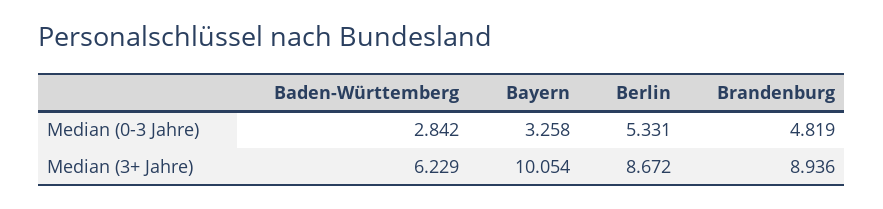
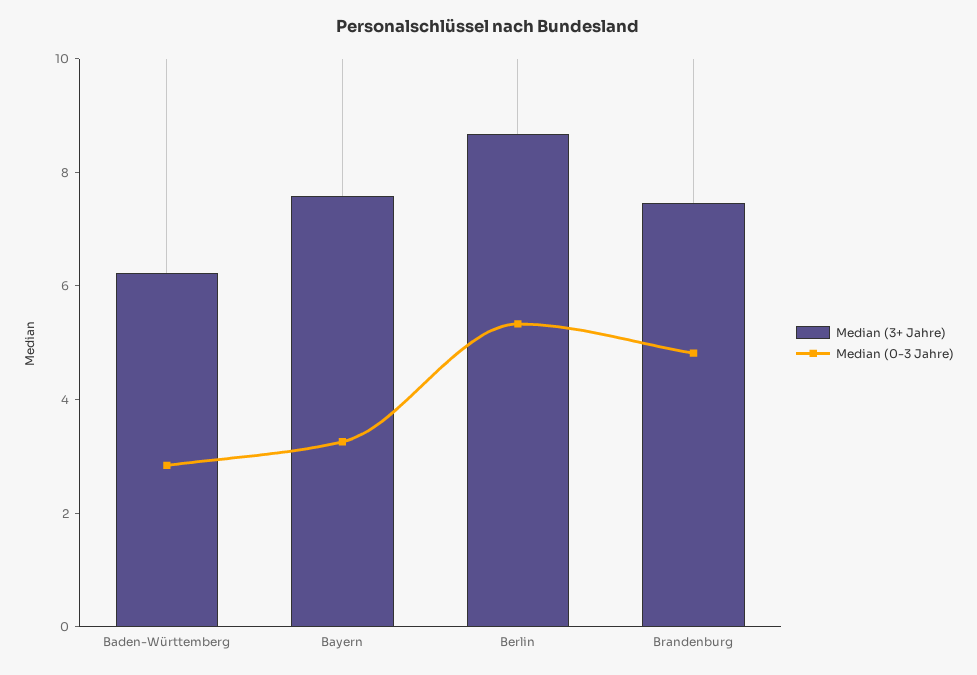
Median (3+ Jahre), Bayern: 10.054 -> 7.5
Median (3+ Jahre), Brandenburg: 8.936 -> 7.5

